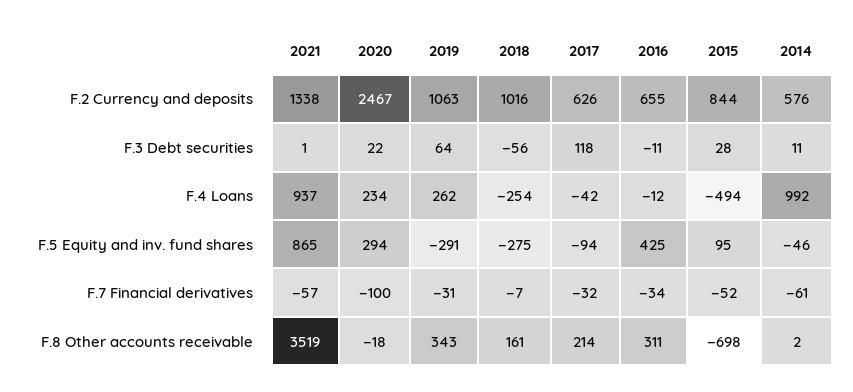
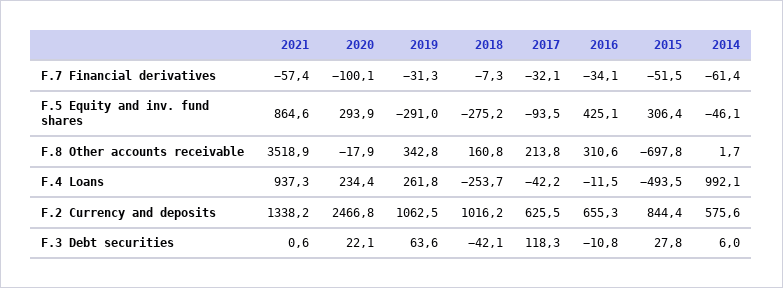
2018, F.3 Debt securities: -56 -> -42.1
2014, F.3 Debt securities: 11 -> 6
2015, F.5 Equity and inv. fund shares: 95 -> 306.4

